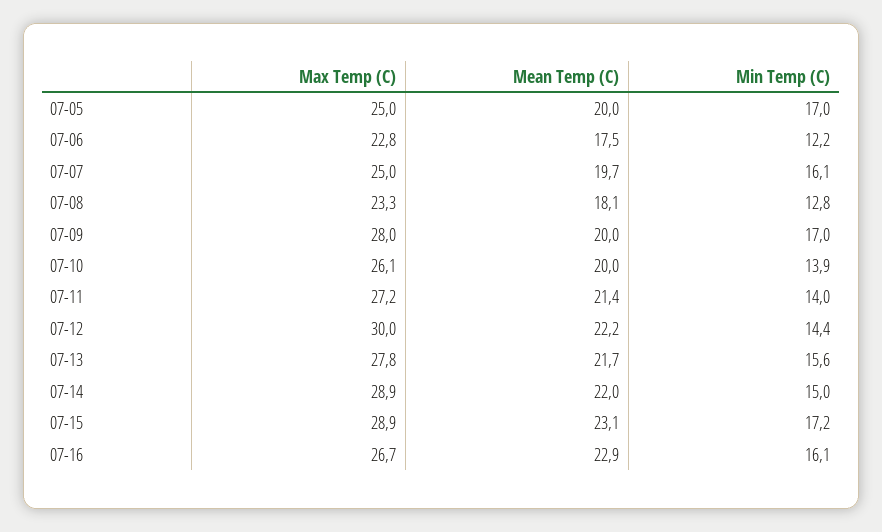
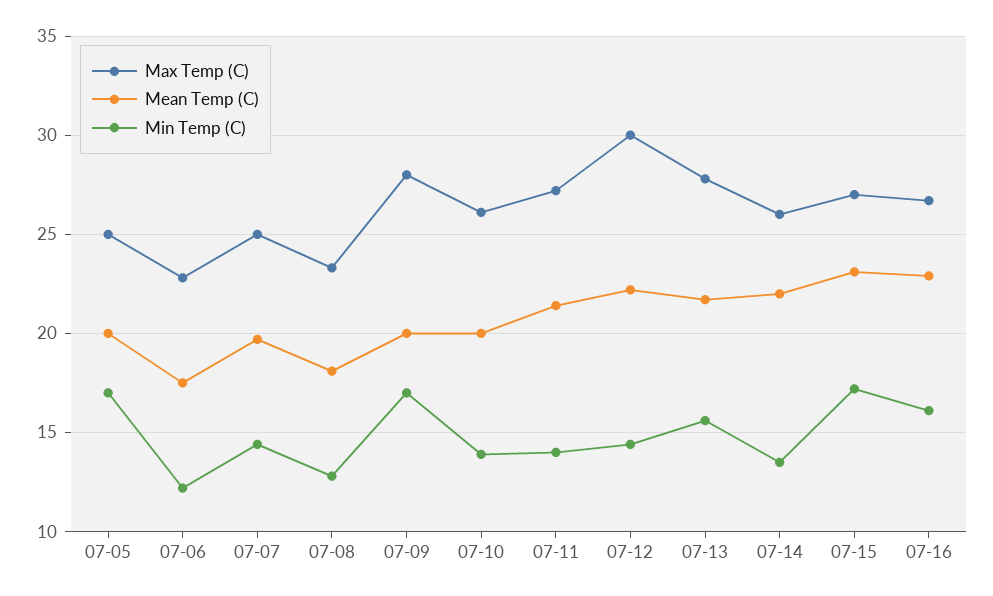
Min Temp (C), 07-07: 16.1 -> 14.5
Max Temp (C), 07-14: 28.9 -> 26
Min Temp (C), 07-14: 15 -> 13.5
Max Temp (C), 07-15: 28.9 -> 27

